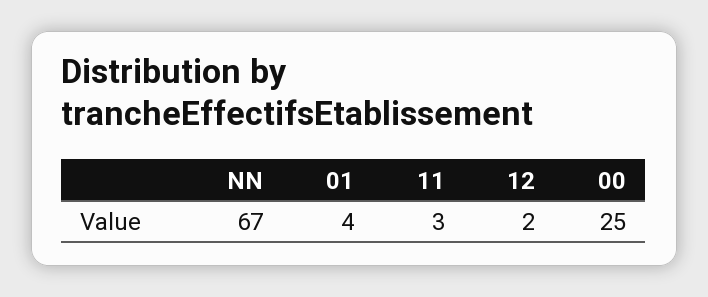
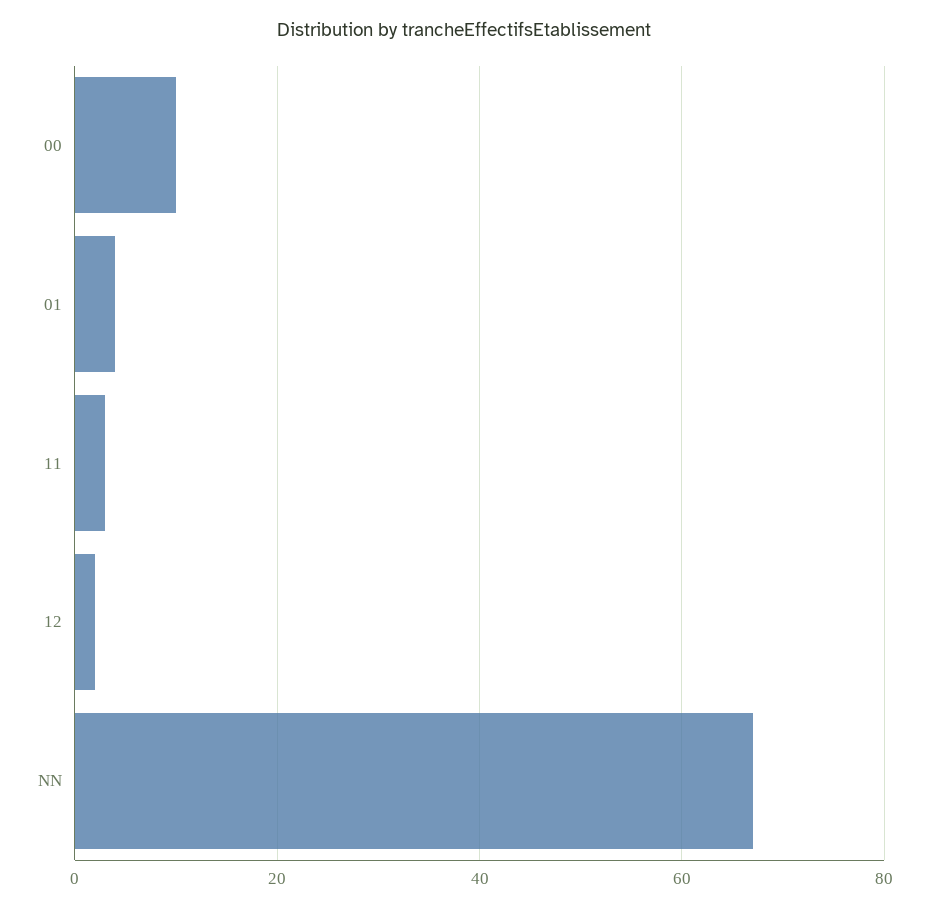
00: 25 -> 10

